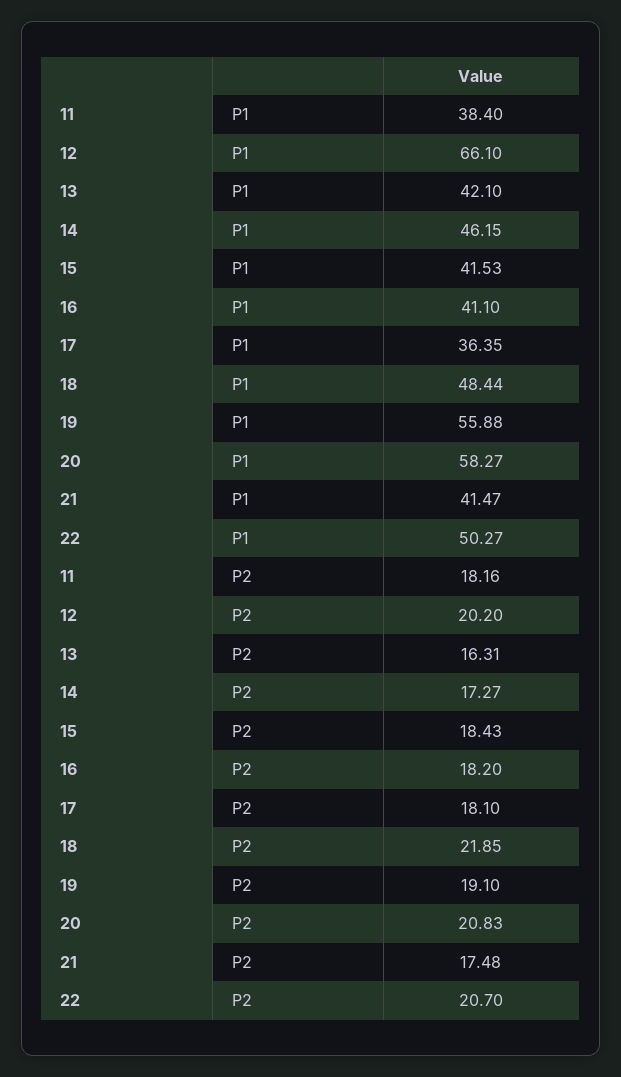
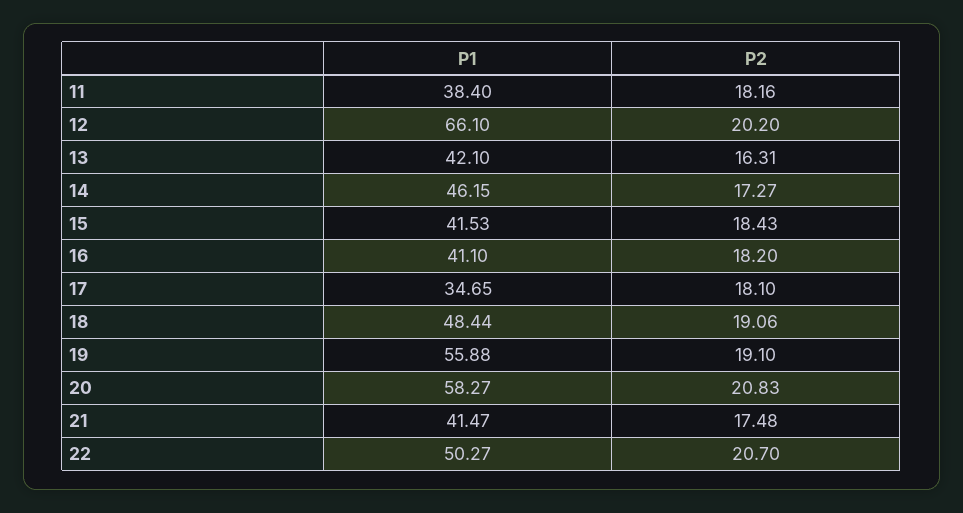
17, P1: 36.35 -> 34.65
18, P2: 21.85 -> 19.06

